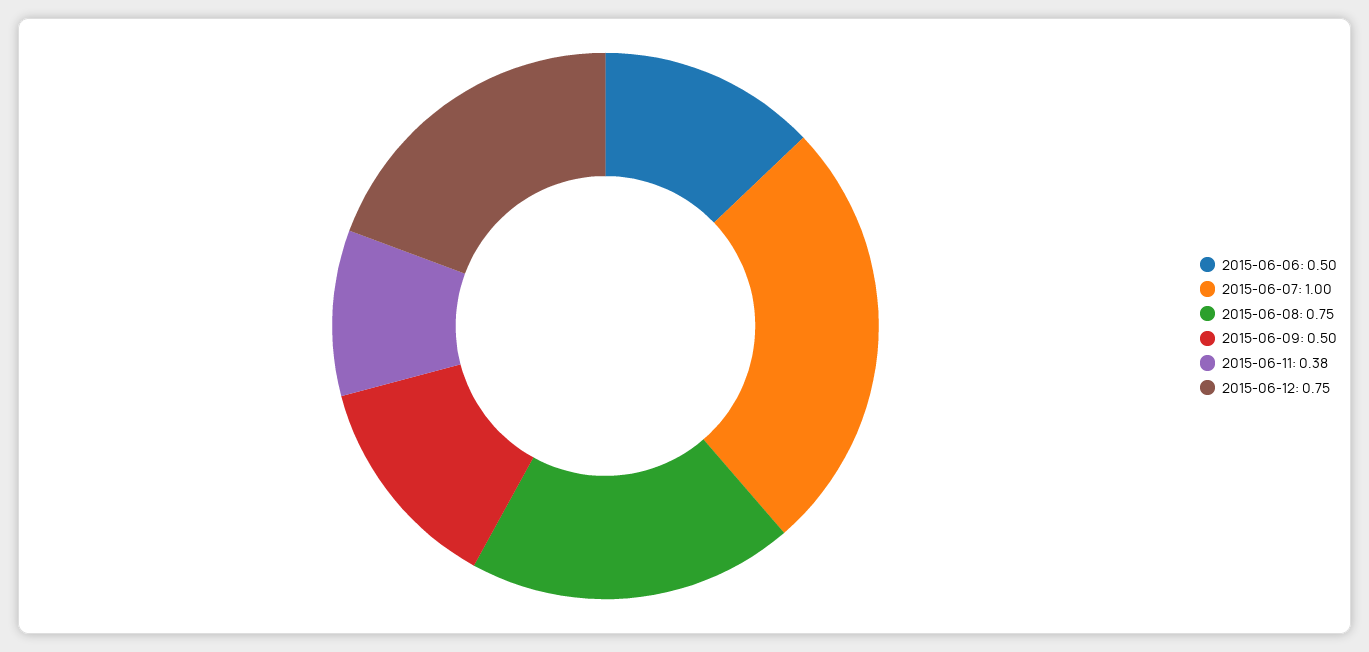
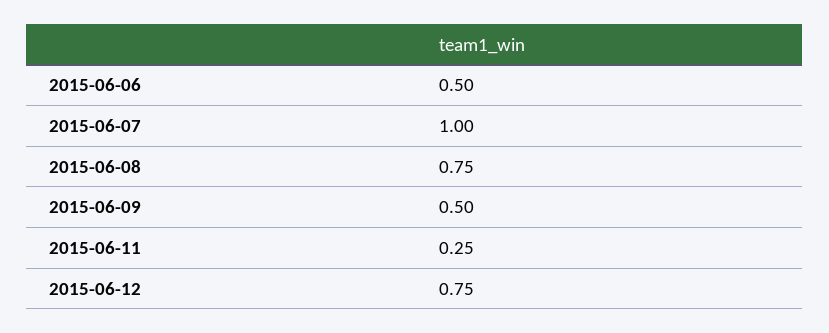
2015-06-11: 0.38 -> 0.25

